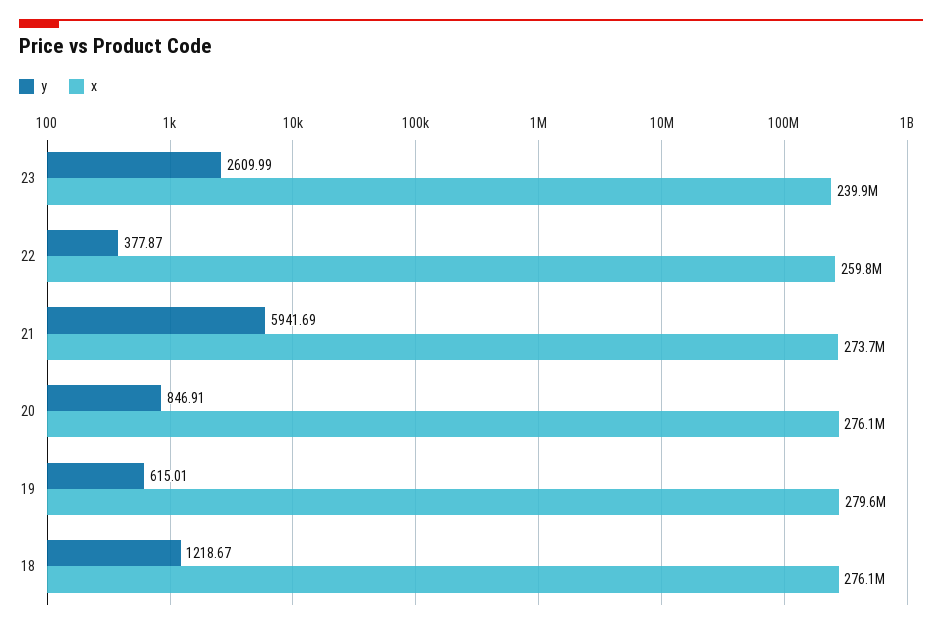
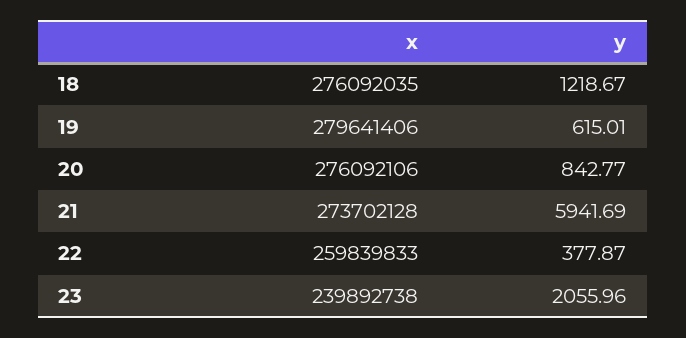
y, 23: 2609.99 -> 2055.96
y, 20: 846.91 -> 842.77

